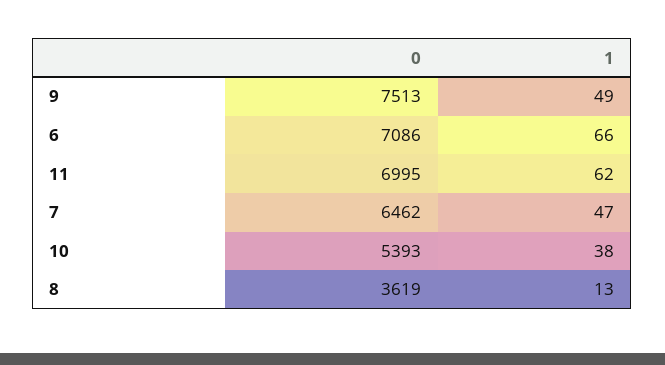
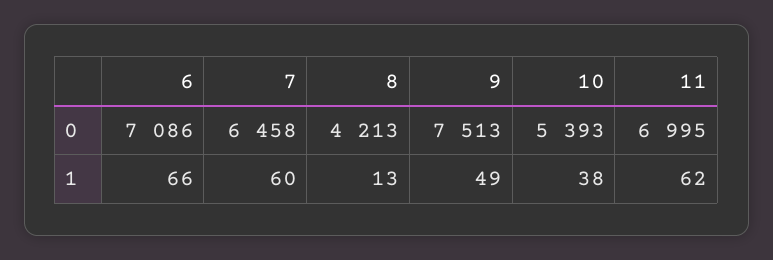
0, 7: 6462 -> 6458
1, 7: 47 -> 60
0, 8: 3619 -> 4213

